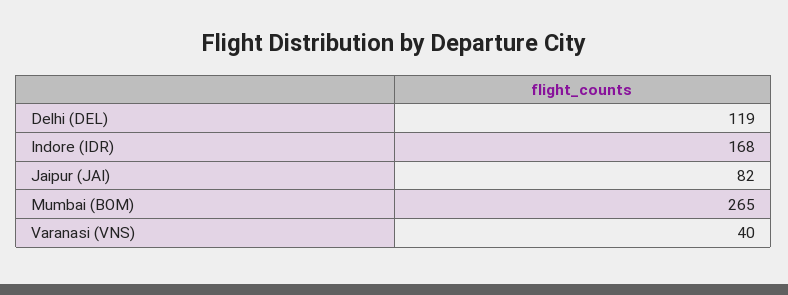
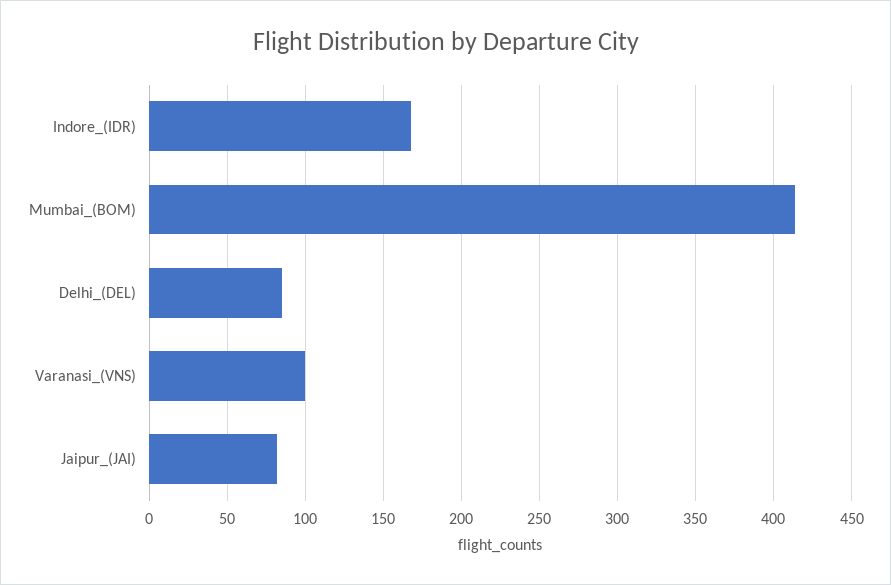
Delhi (DEL): 119 -> 85
Mumbai (BOM): 265 -> 415
Varanasi (VNS): 40 -> 100

